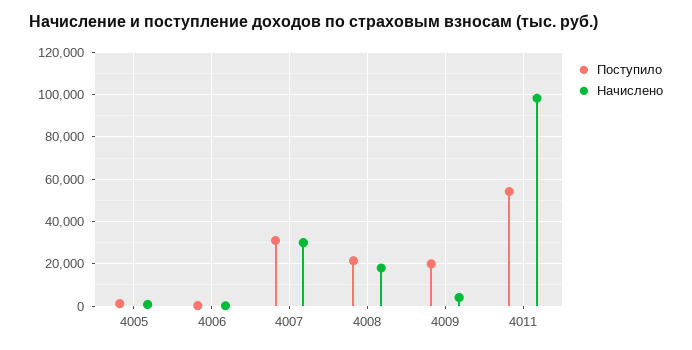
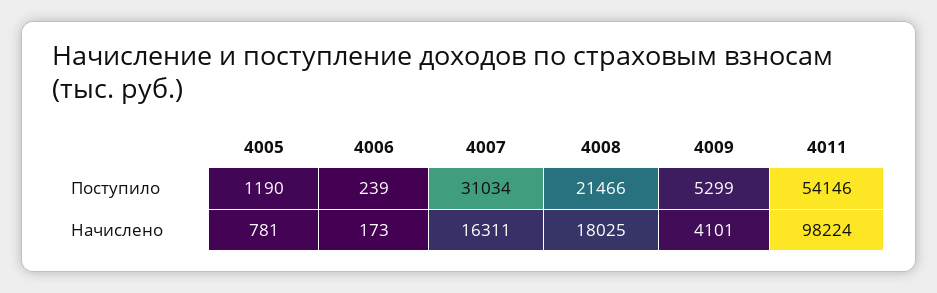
Начислено, 4007: 30000 -> 16311
Поступило, 4009: 20000 -> 5299

